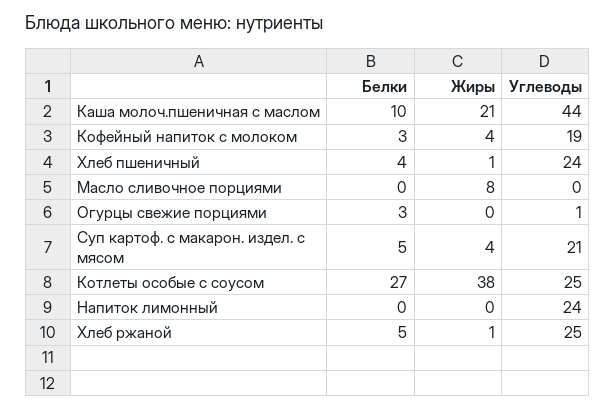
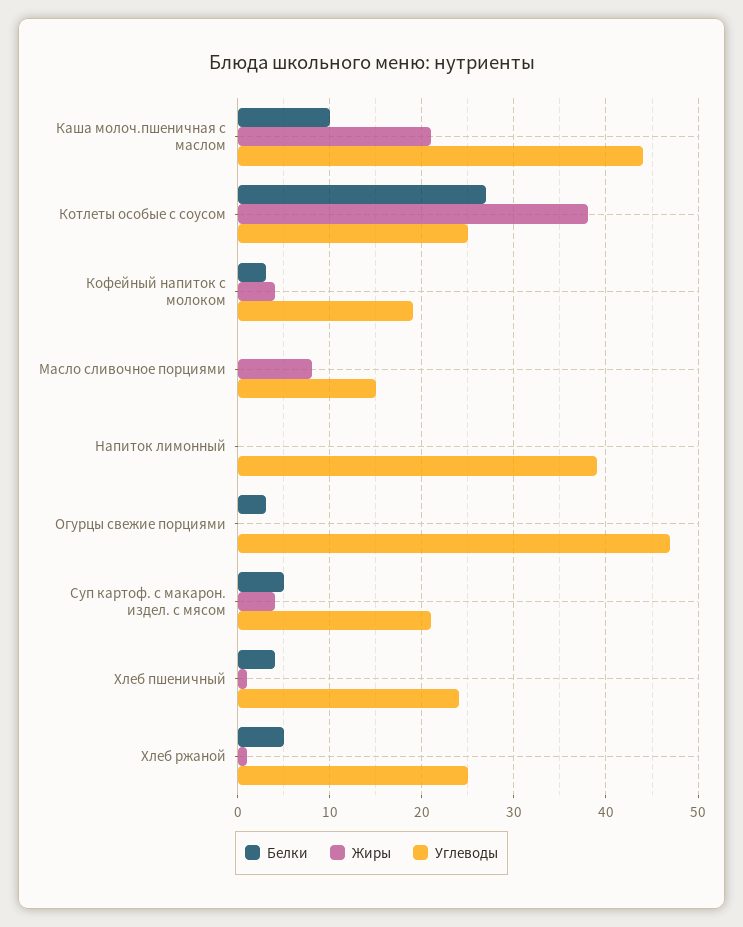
Углеводы, Масло сливочное порциями: 0 -> 15
Углеводы, Огурцы свежие порциями: 1 -> 47
Углеводы, Напиток лимонный: 24 -> 39

